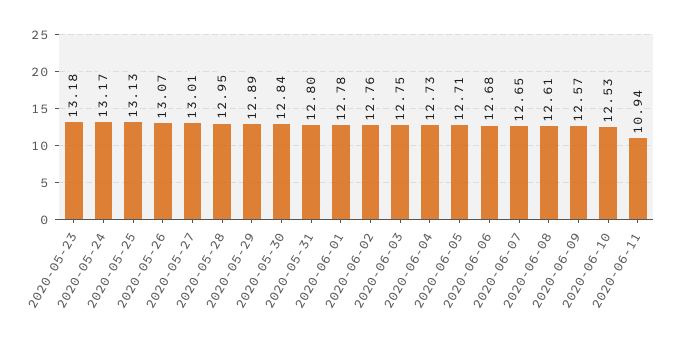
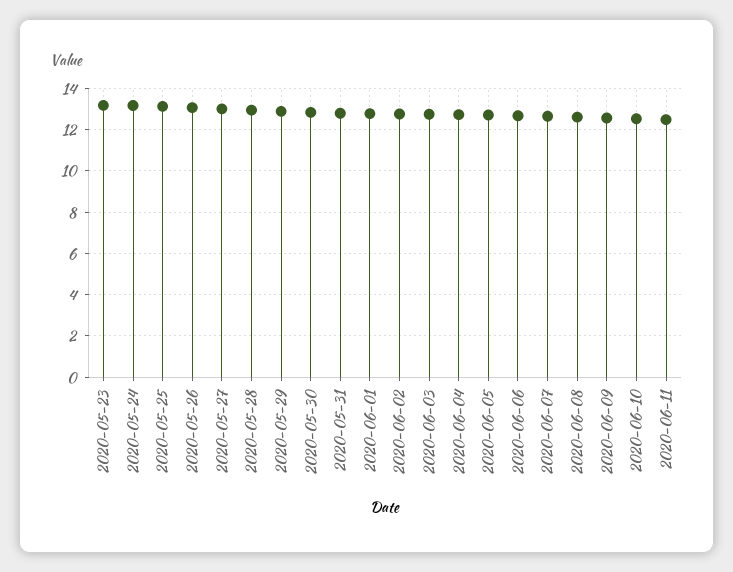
2020-06-11: 10.94 -> 12.5

